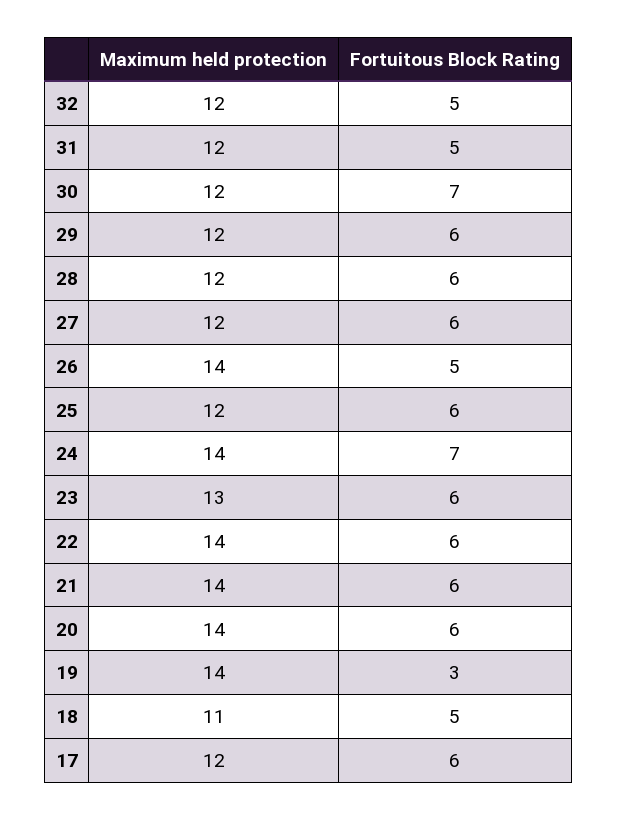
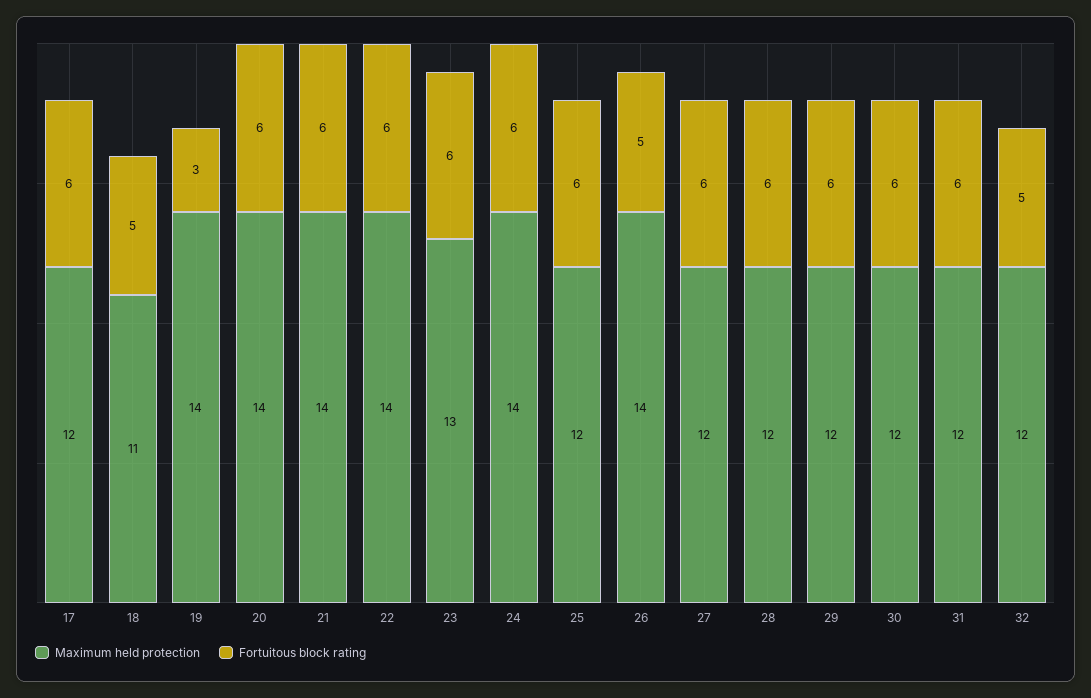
Fortuitous Block Rating, 31: 5 -> 6
Fortuitous Block Rating, 30: 7 -> 6
Fortuitous Block Rating, 24: 7 -> 6

